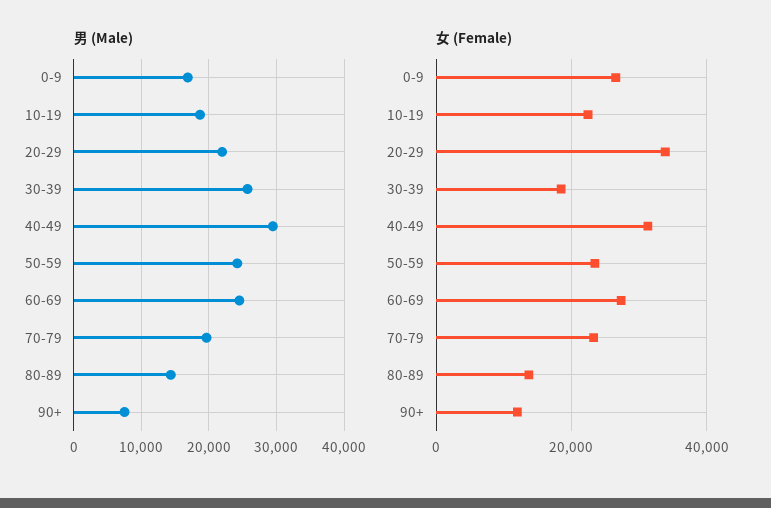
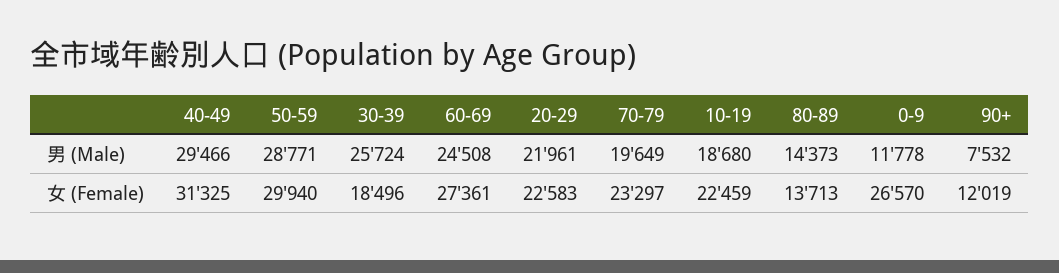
男 (Male), 0-9: 17000 -> 11778
男 (Male), 50-59: 24000 -> 28771
女 (Female), 20-29: 34000 -> 22583
女 (Female), 50-59: 24000 -> 29940

